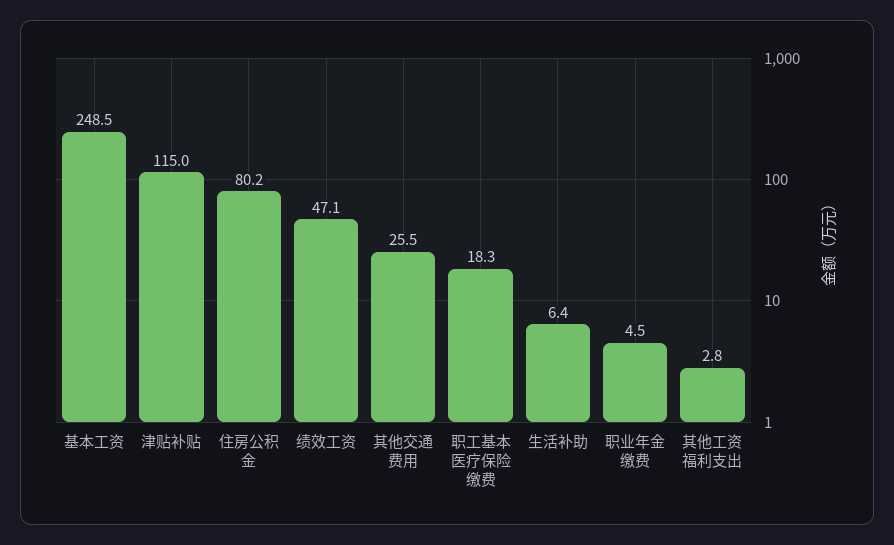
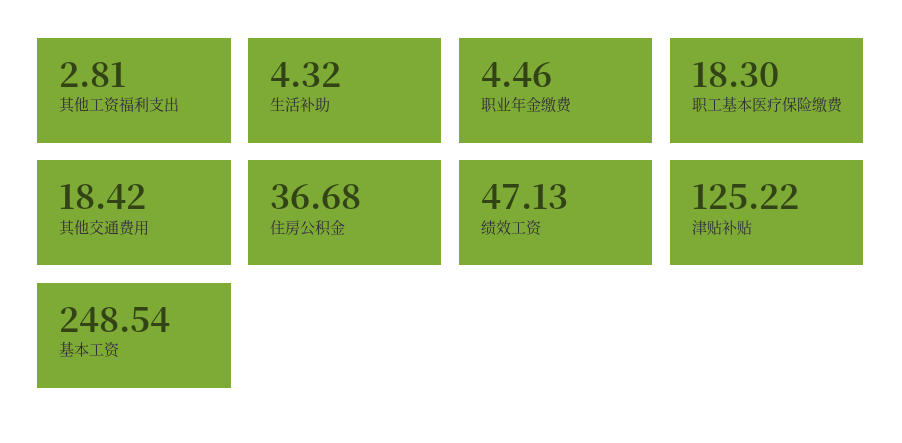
津贴补贴: 115 -> 125.22
住房公积金: 80.2 -> 36.68
其他交通费用: 25.5 -> 18.42
生活补助: 6.4 -> 4.32

